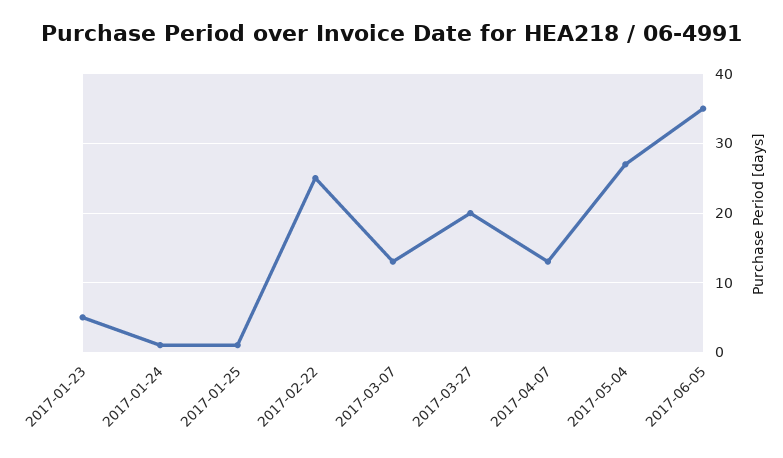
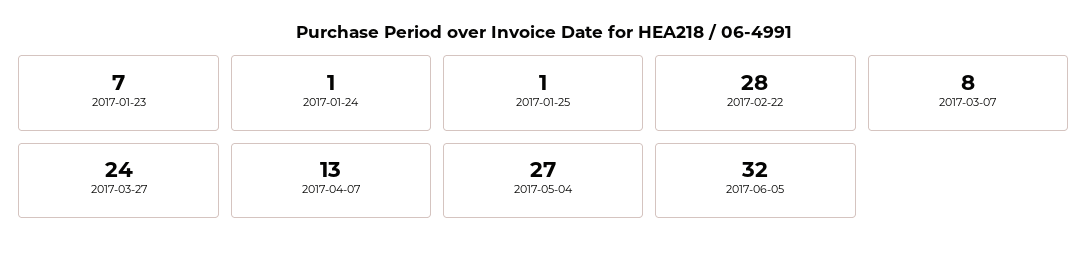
2017-01-23: 5 -> 7
2017-02-22: 25 -> 28
2017-03-07: 13 -> 8
2017-03-27: 20 -> 24
2017-06-05: 35 -> 32

